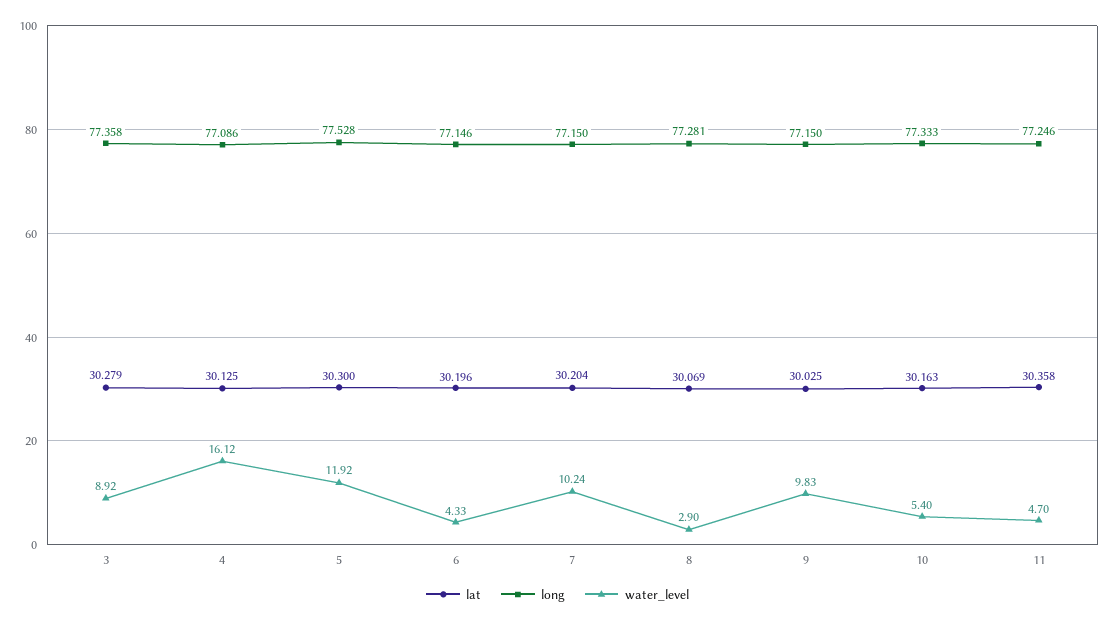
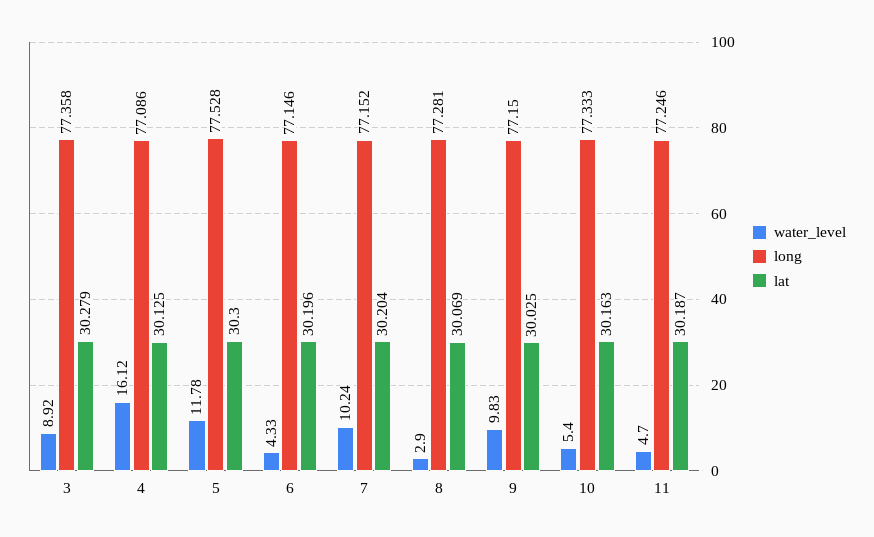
water_level, 5: 11.92 -> 11.78
long, 7: 77.15 -> 77.152
lat, 11: 30.358 -> 30.187

